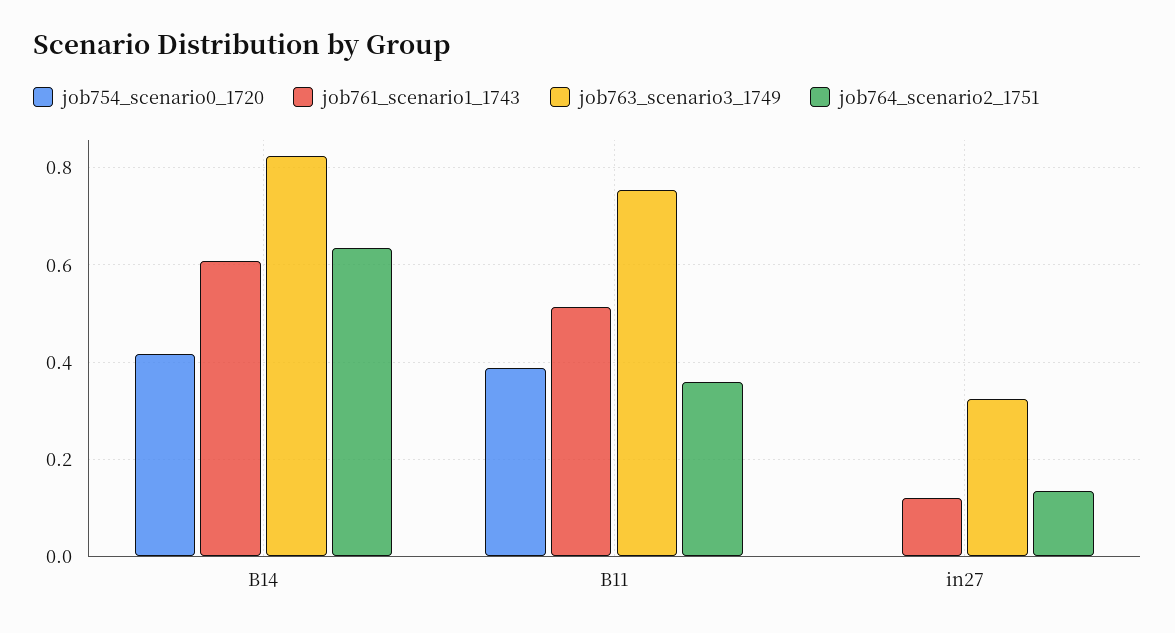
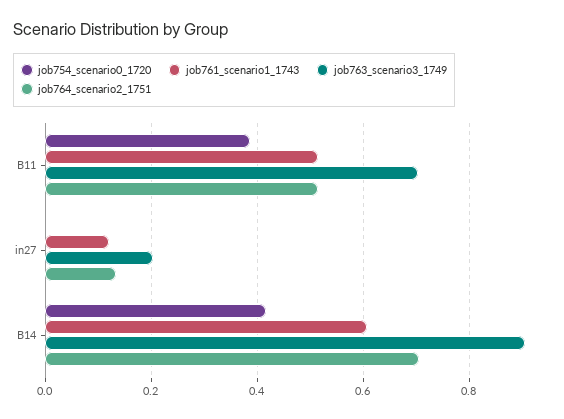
job763_scenario3_1749, B14: 0.82 -> 0.9
job764_scenario2_1751, B14: 0.64 -> 0.7
job763_scenario3_1749, B11: 0.76 -> 0.7
job764_scenario2_1751, B11: 0.36 -> 0.52
job763_scenario3_1749, in27: 0.32 -> 0.2

